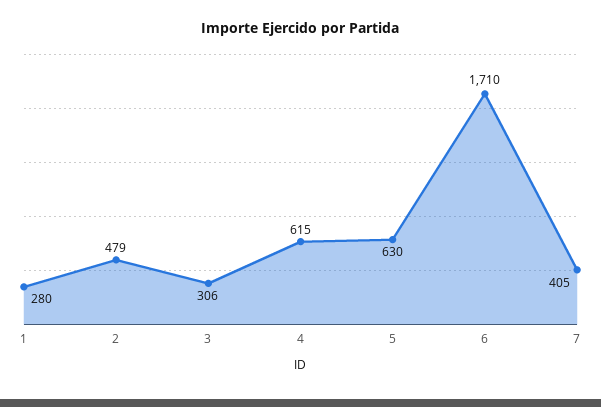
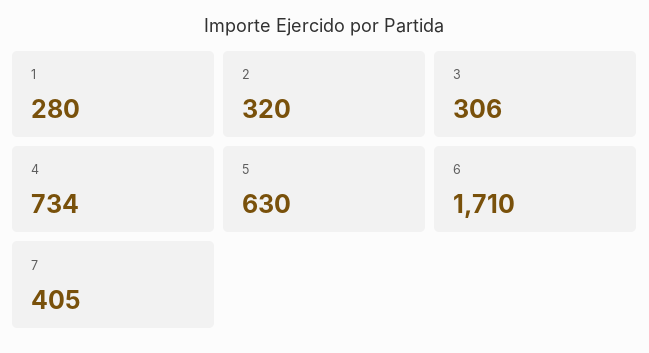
2: 479 -> 320
4: 615 -> 734

